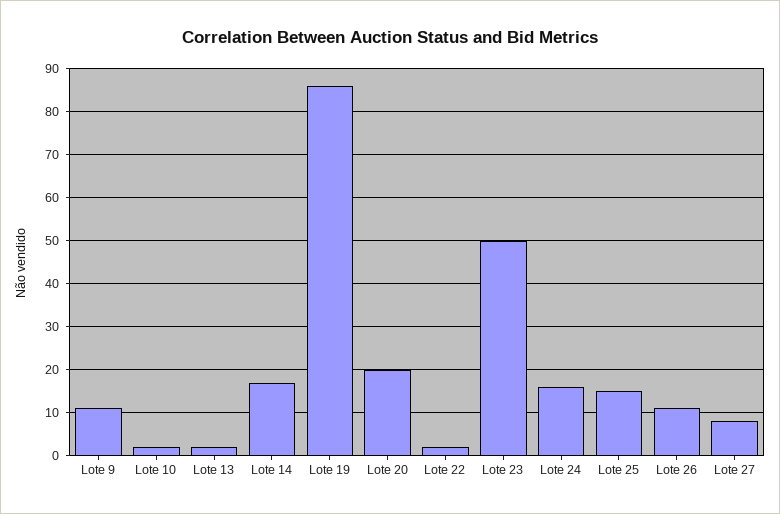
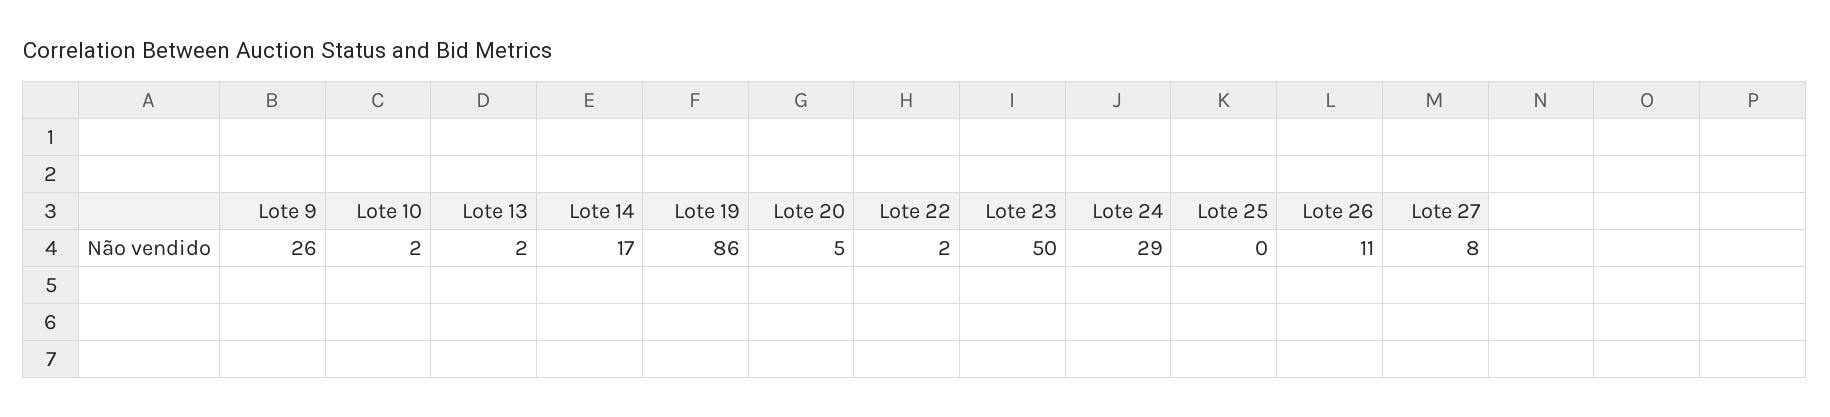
Lote 9: 10 -> 26
Lote 20: 20 -> 5
Lote 24: 15 -> 29
Lote 25: 15 -> 0

